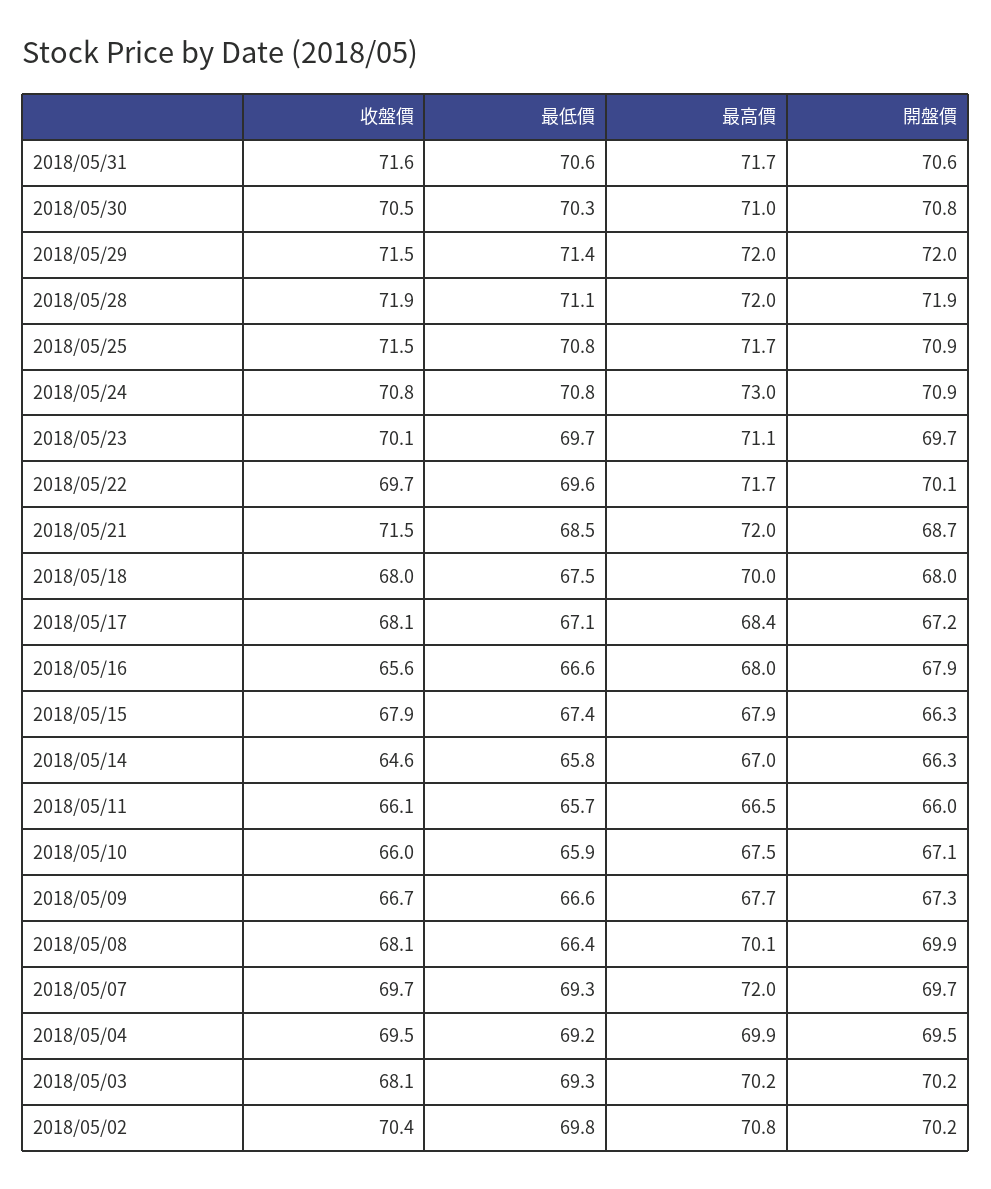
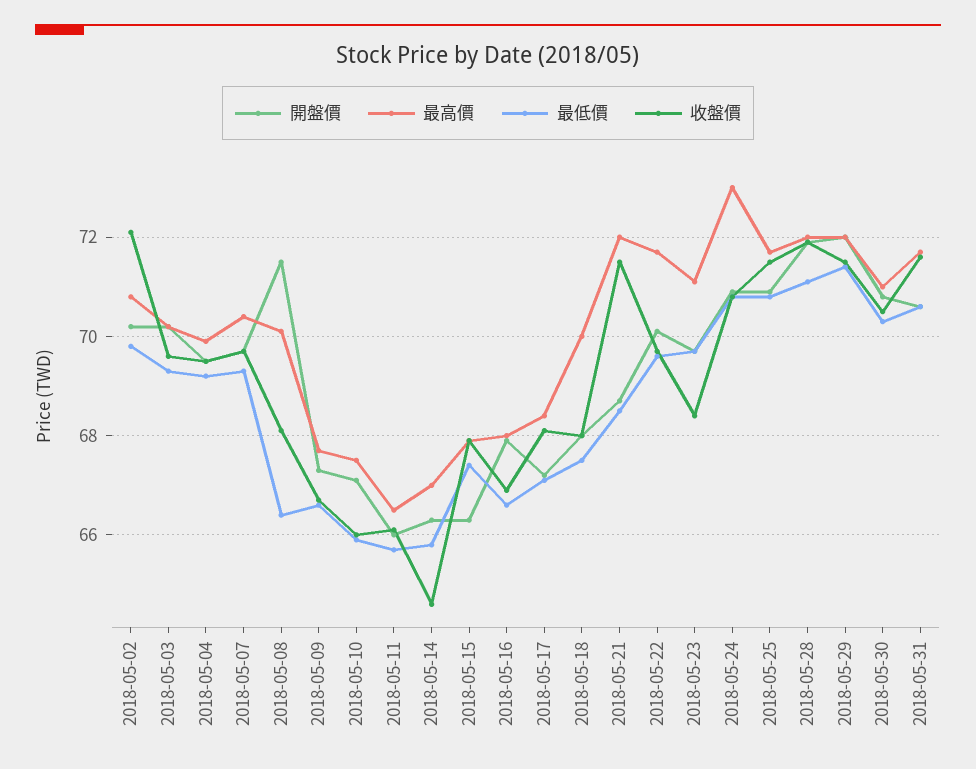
收盤價, 2018/05/23: 70.1 -> 68.5
收盤價, 2018/05/16: 65.6 -> 67
開盤價, 2018/05/08: 69.9 -> 71.5
最高價, 2018/05/07: 72 -> 70.5
收盤價, 2018/05/03: 68.1 -> 69.5
收盤價, 2018/05/02: 70.4 -> 72

